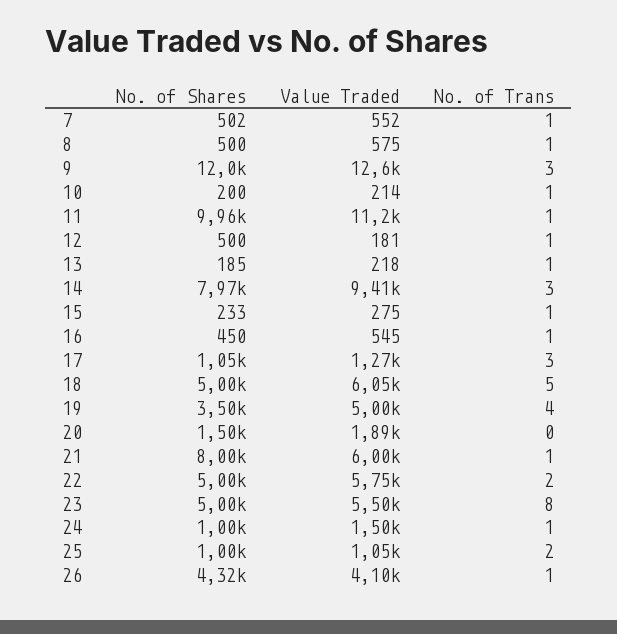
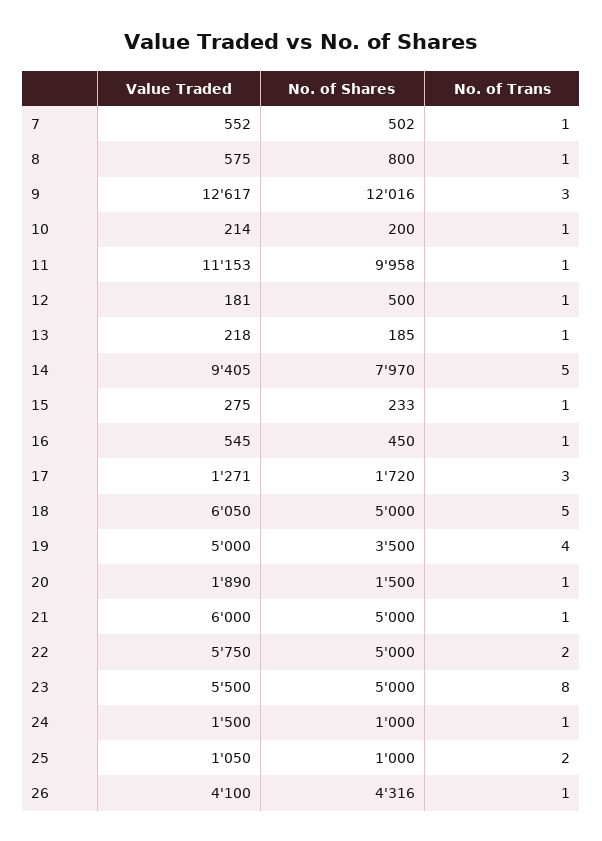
No. of Shares, 8: 500 -> 800
No. of Trans, 14: 3 -> 5
No. of Shares, 17: 1050 -> 1720
No. of Trans, 20: 0 -> 1
No. of Shares, 21: 8000 -> 5000

